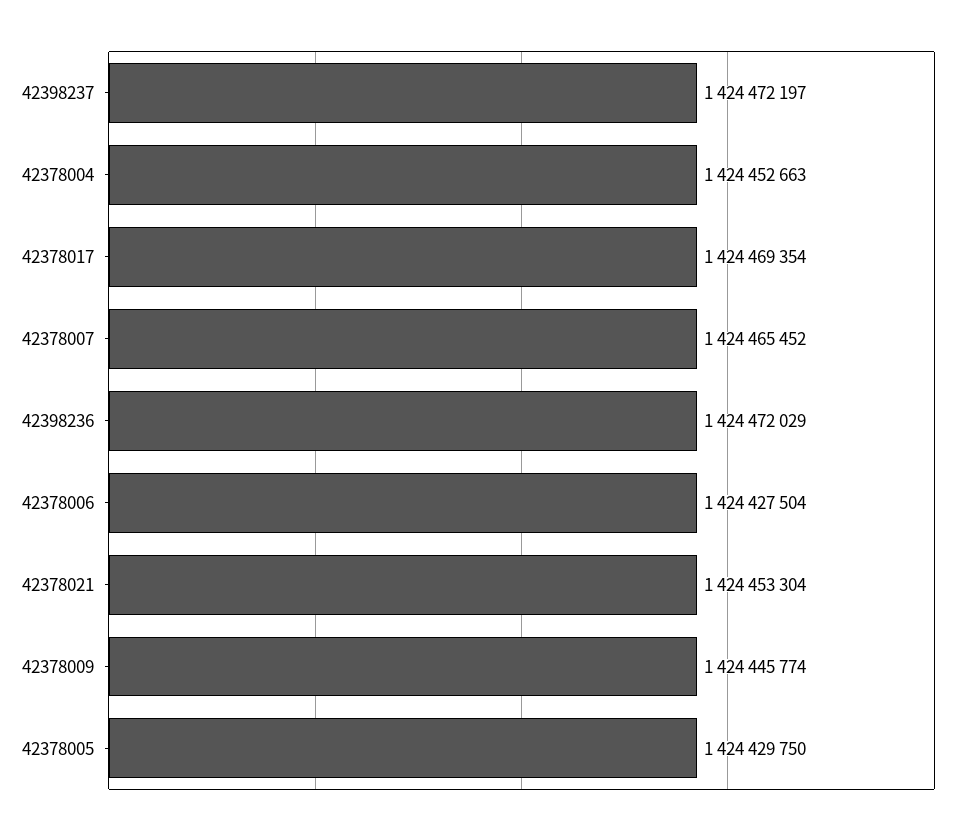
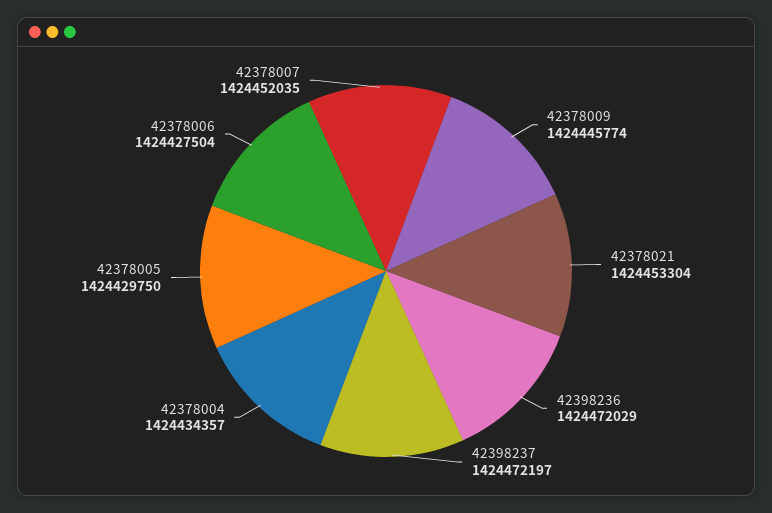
42378004: 1424452663 -> 1424434357
42378017: 1424469354 -> none
42378007: 1424465452 -> 1424452035

